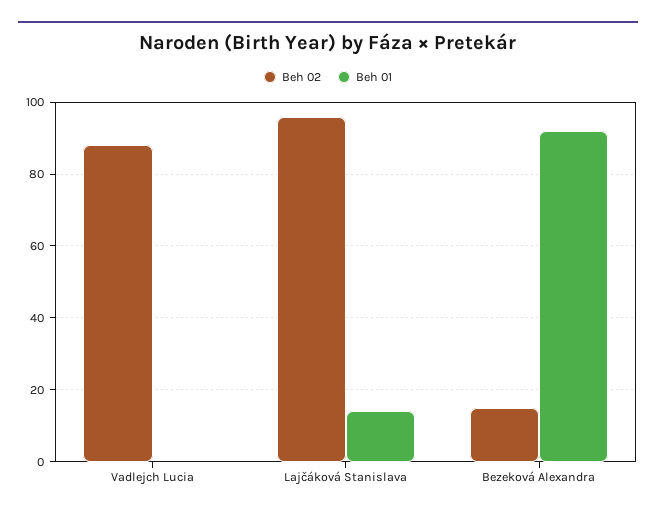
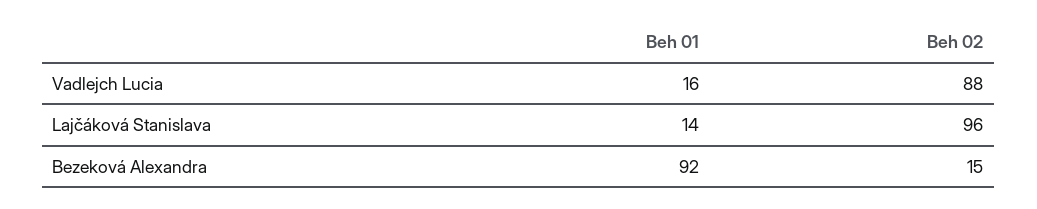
Beh 01, Vadlejch Lucia: 0 -> 16

